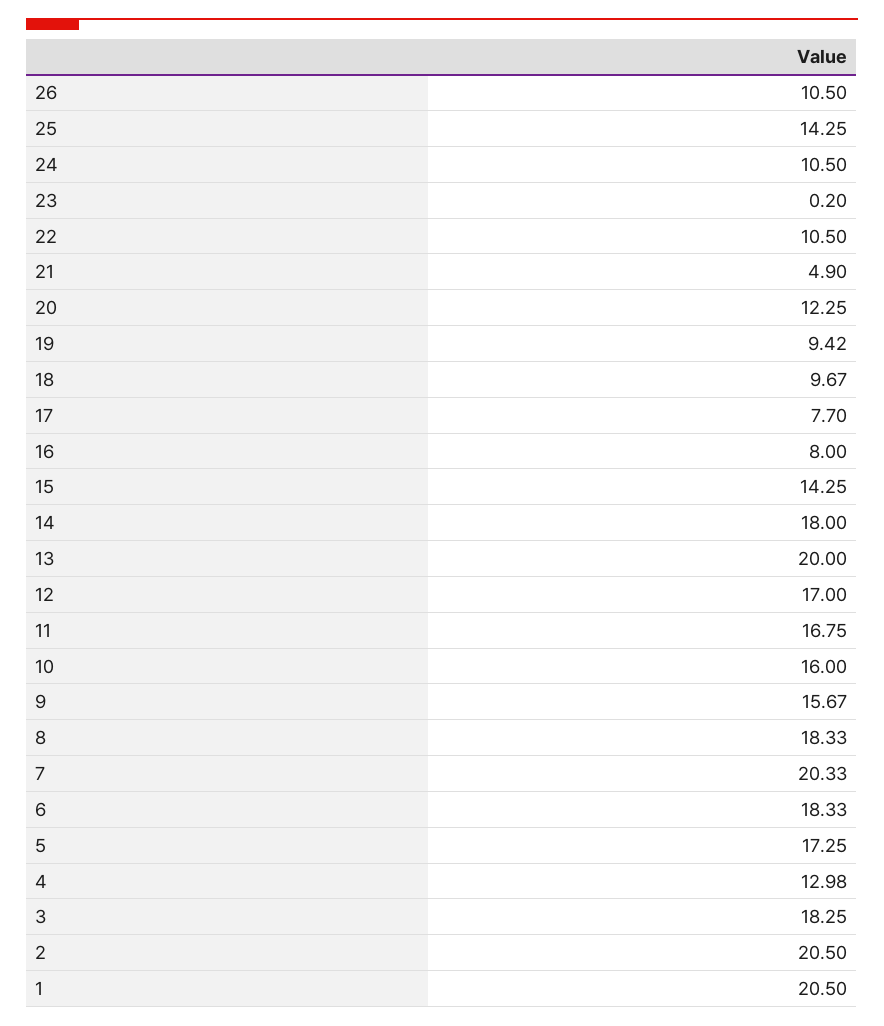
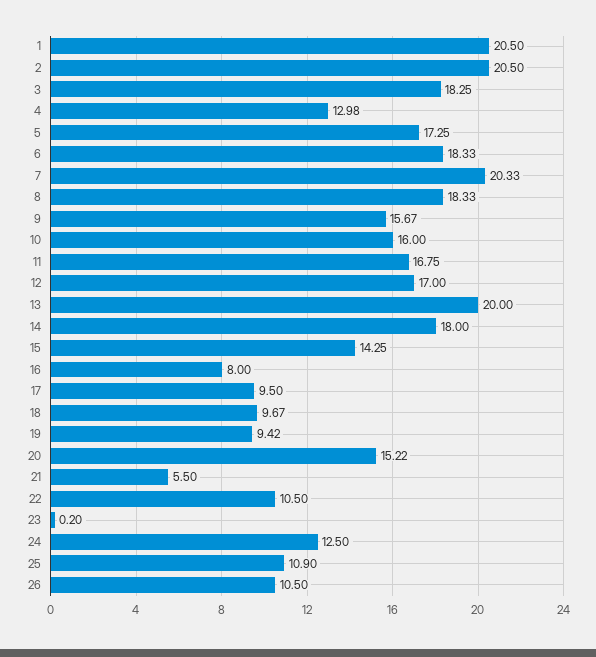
25: 14.25 -> 10.9
24: 10.5 -> 12.5
21: 4.9 -> 5.5
20: 12.25 -> 15.22
17: 7.7 -> 9.5

